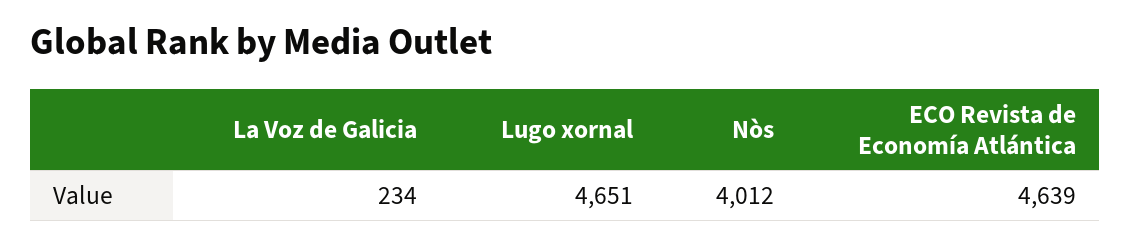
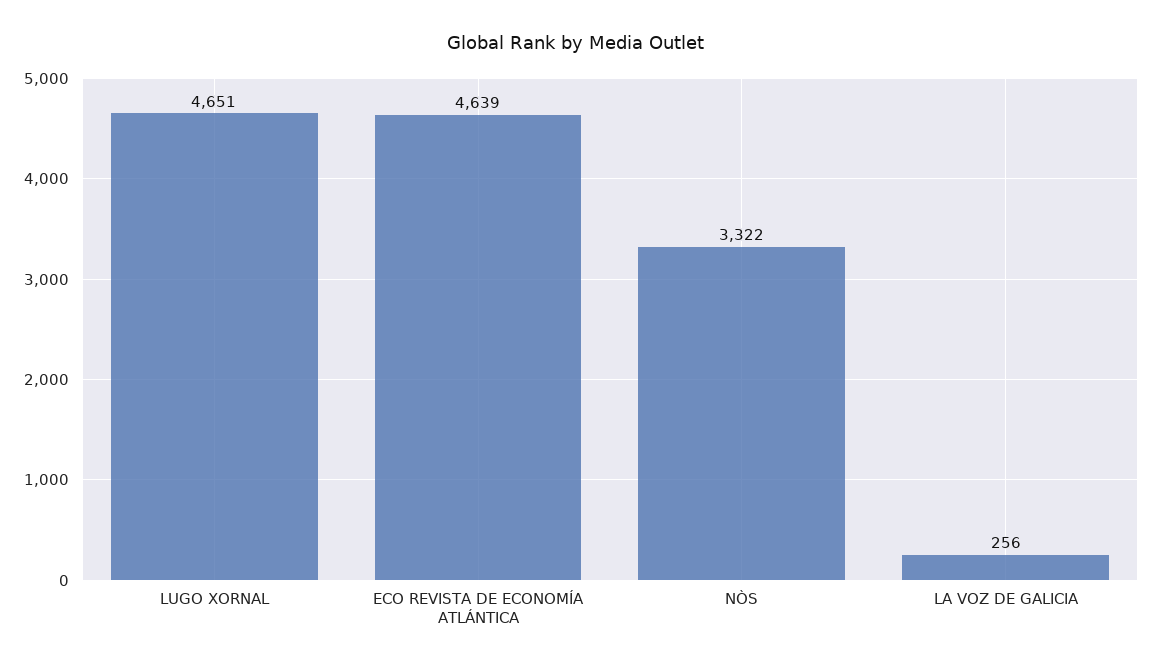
La Voz de Galicia: 234 -> 256
Nòs: 4012 -> 3322

